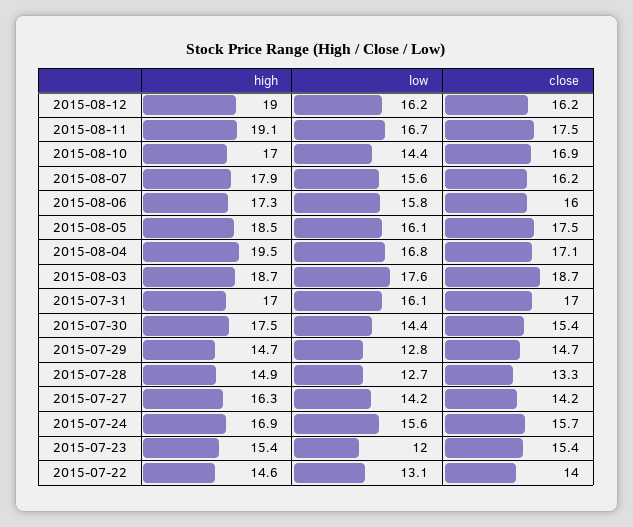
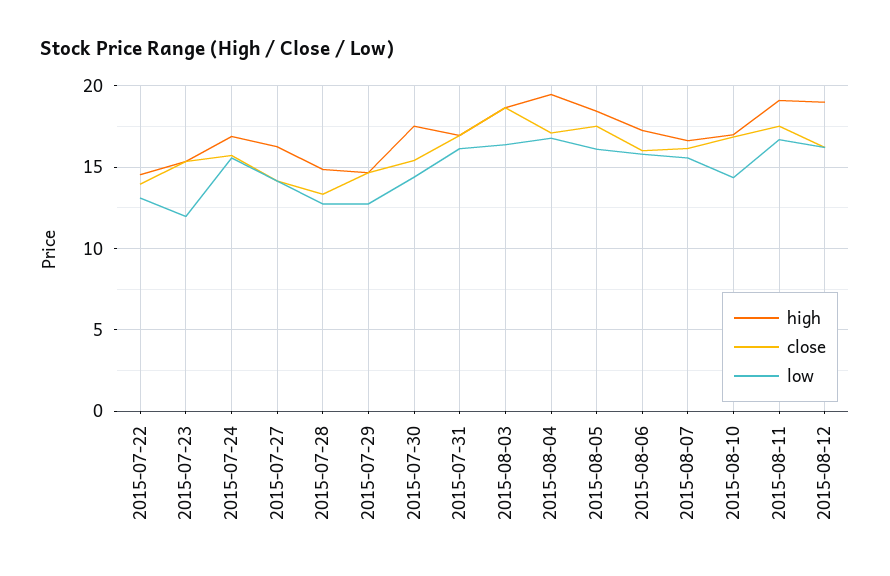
high, 2015-08-07: 17.9 -> 16.5
low, 2015-08-03: 17.6 -> 16.5

